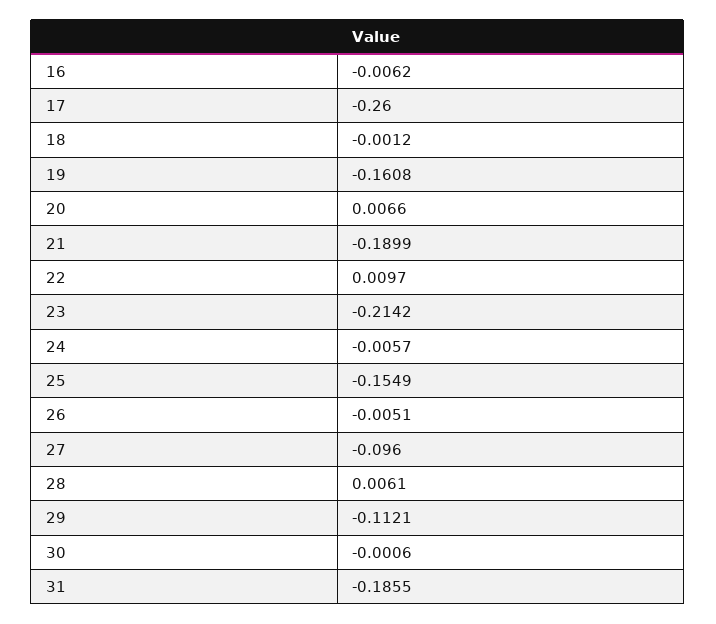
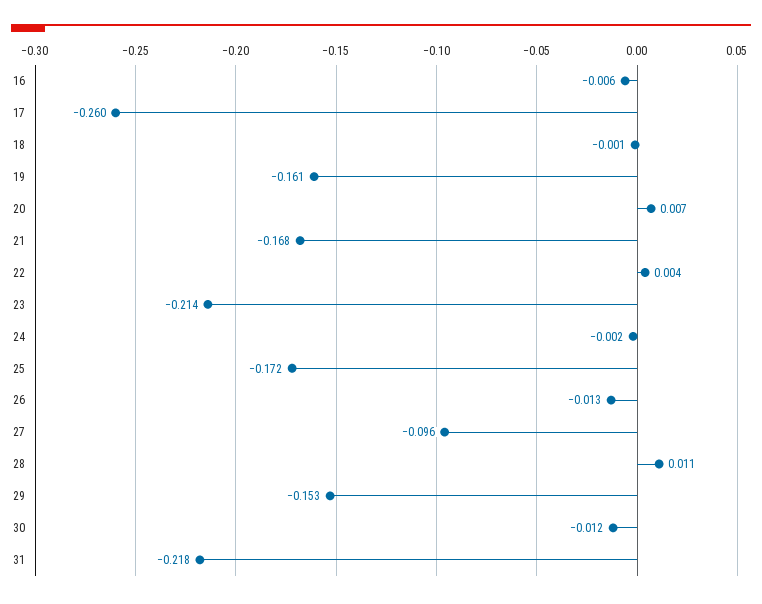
21: -0.1899 -> -0.168
22: 0.0097 -> 0.004
24: -0.0057 -> -0.002
25: -0.1549 -> -0.172
26: -0.0051 -> -0.013
28: 0.0061 -> 0.011
29: -0.1121 -> -0.153
30: -0.0006 -> -0.012
31: -0.1855 -> -0.218

